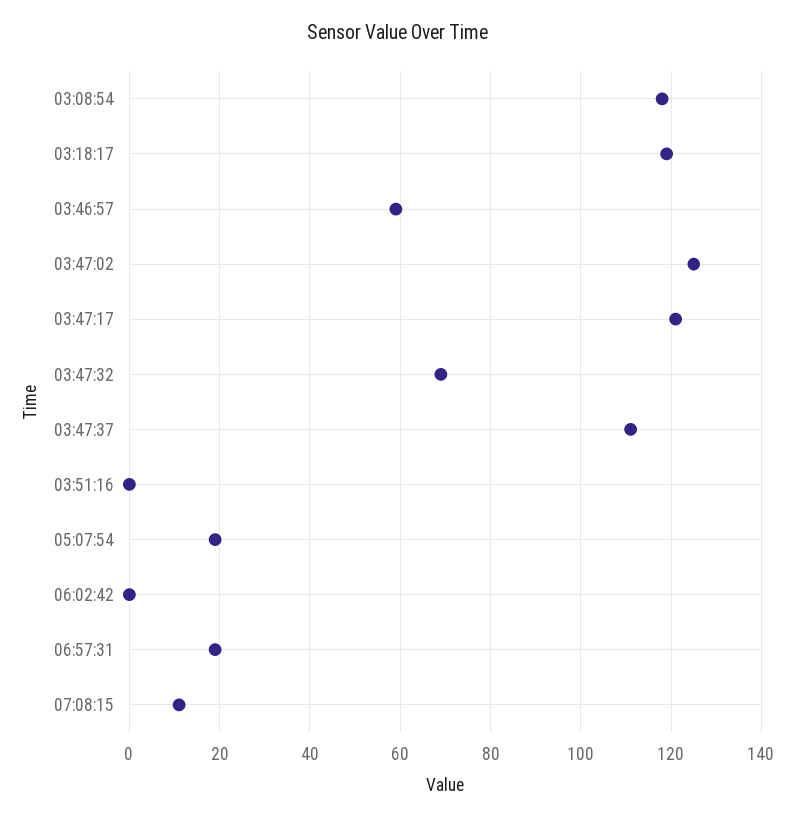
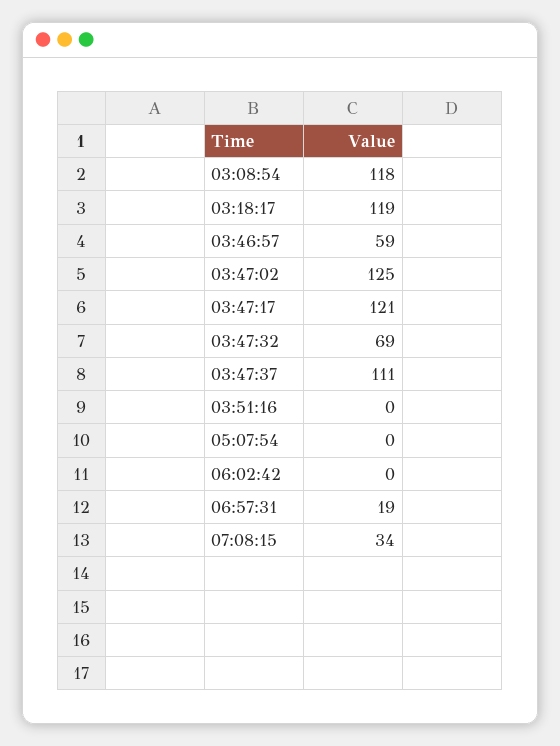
05:07:54: 20 -> 0
07:08:15: 10 -> 34

